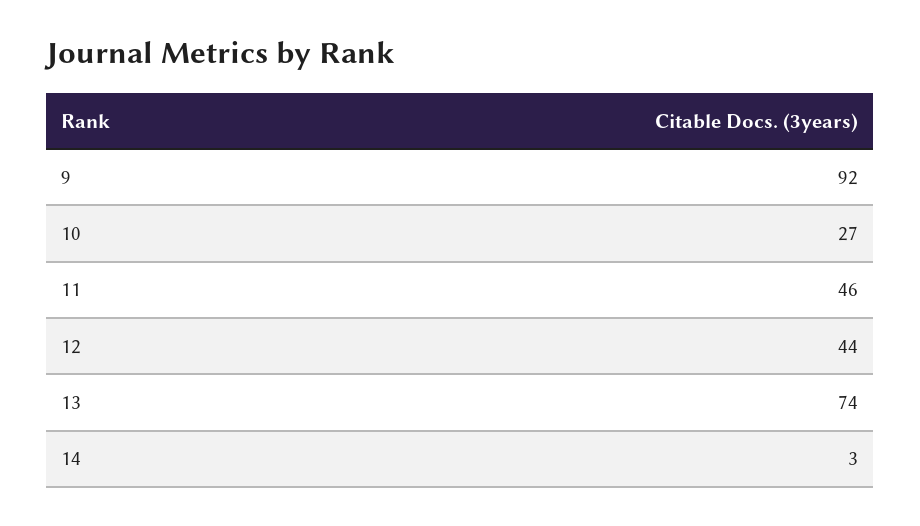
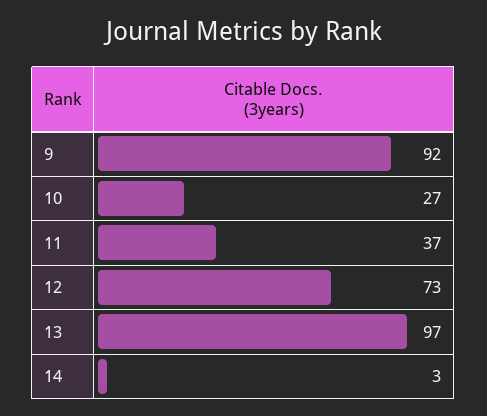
11: 46 -> 37
12: 44 -> 73
13: 74 -> 97

